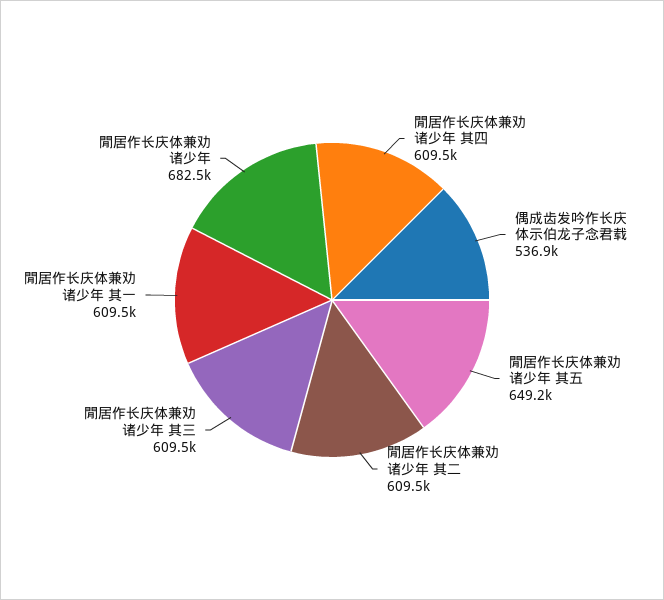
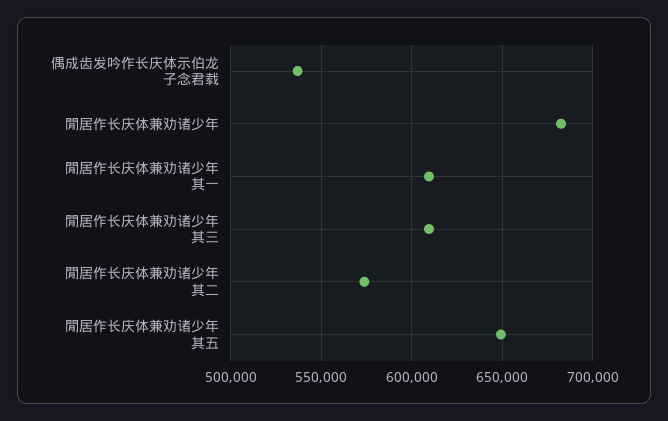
閒居作长庆体兼劝诸少年 其四: 609500 -> none
閒居作长庆体兼劝诸少年 其二: 609500 -> 575000

